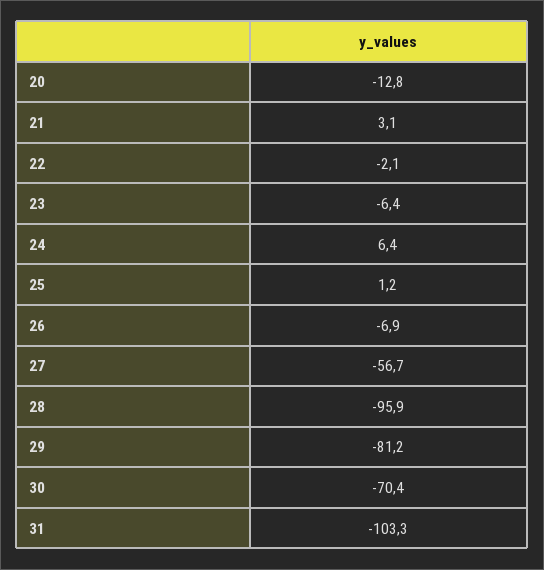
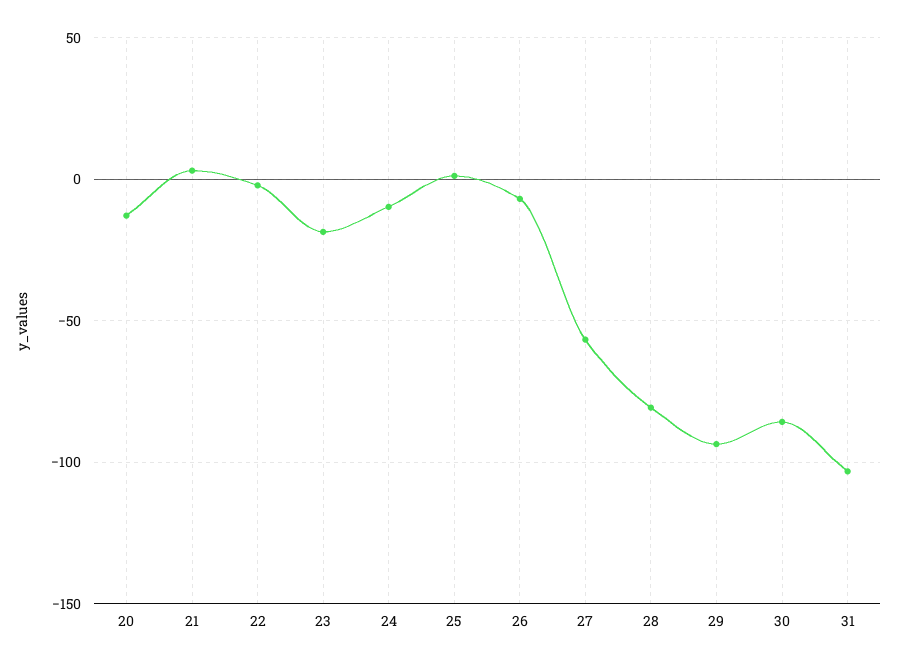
23: -6.4 -> -20
24: 6.4 -> -10
28: -95.9 -> -80
29: -81.2 -> -95
30: -70.4 -> -85

